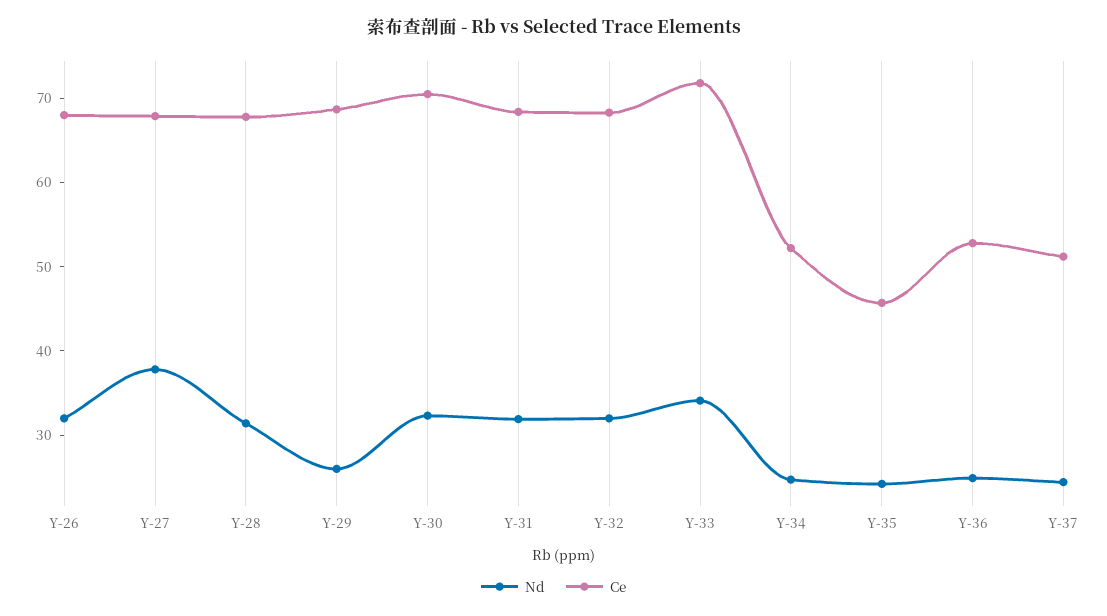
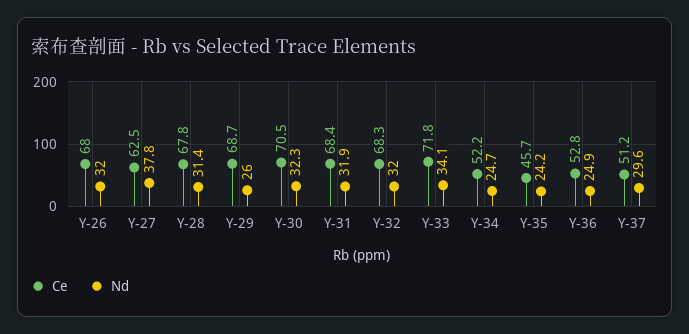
Ce, Y-27: 68 -> 62.5
Nd, Y-37: 24 -> 29.6

